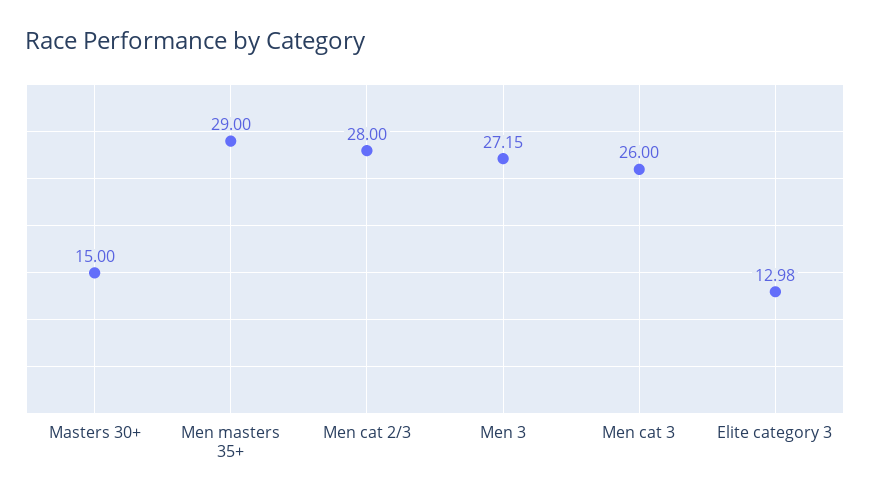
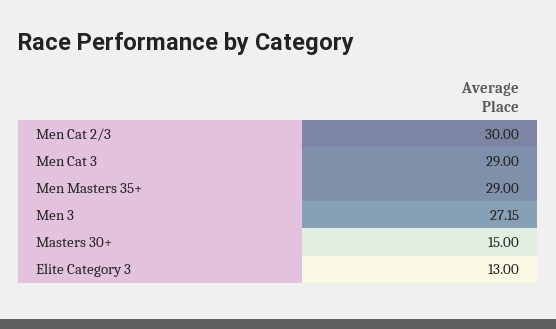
Men cat 2/3: 28 -> 30
Men cat 3: 26 -> 29
Elite category 3: 12.98 -> 13

